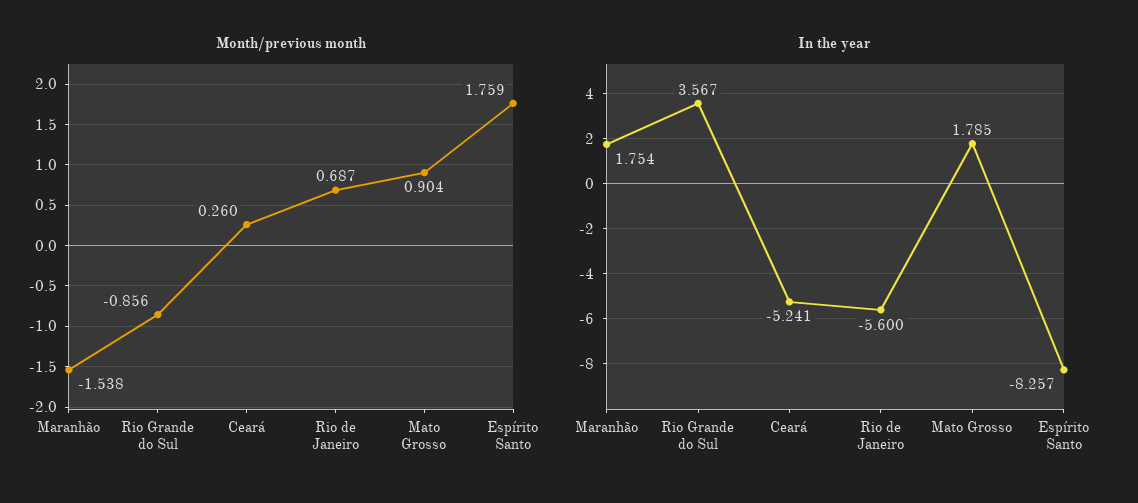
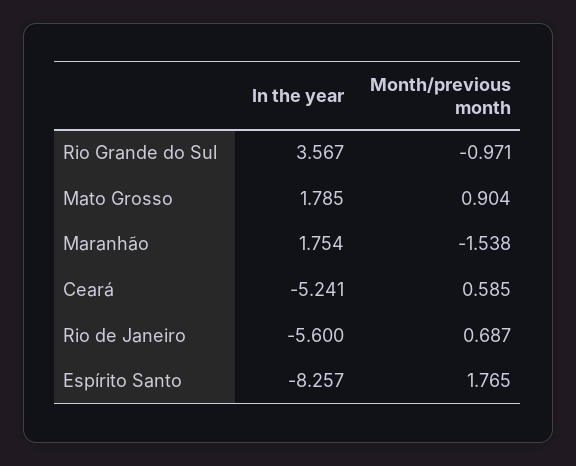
Month/previous month, Rio Grande do Sul: -0.856 -> -0.971
Month/previous month, Ceará: 0.26 -> 0.585
Month/previous month, Espírito Santo: 1.759 -> 1.765

